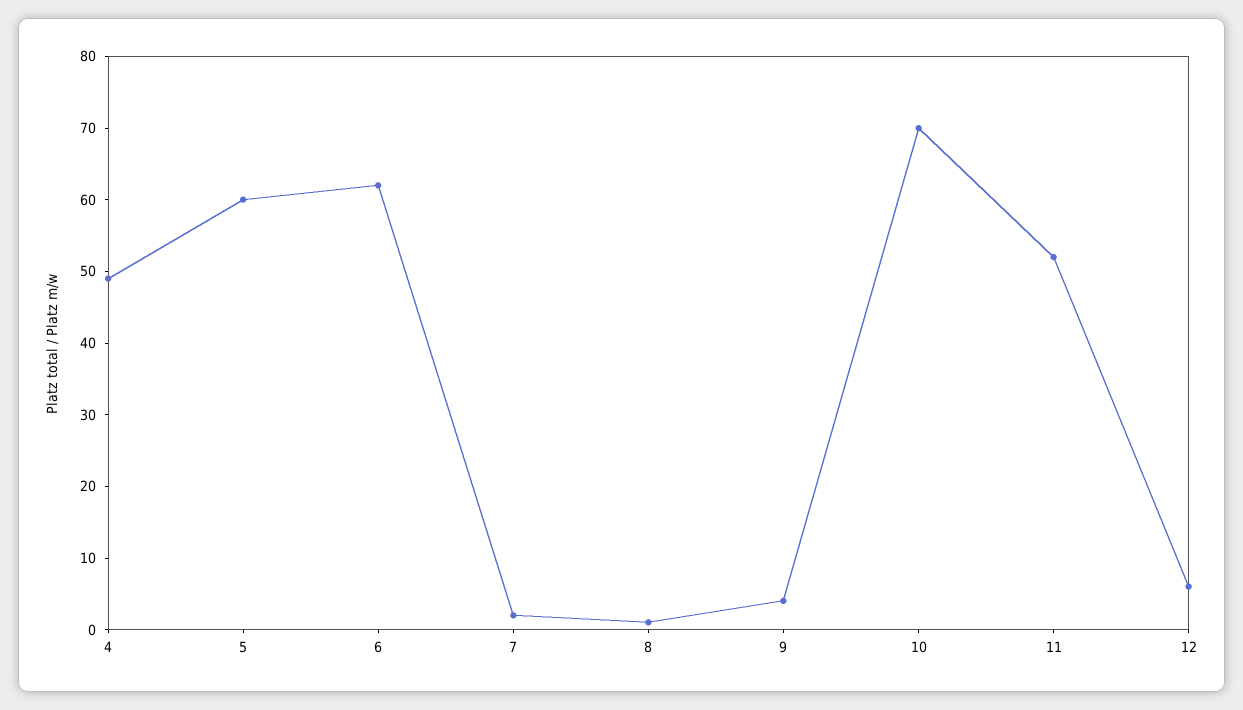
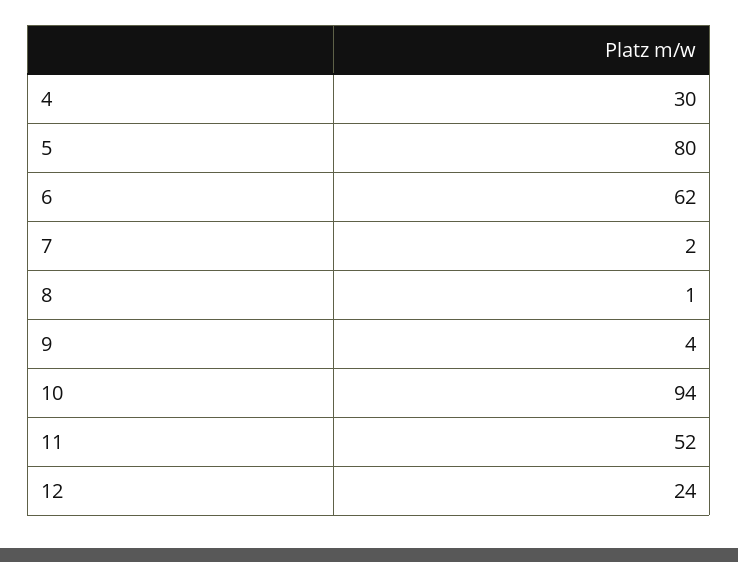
4: 50 -> 30
5: 60 -> 80
10: 70 -> 94
12: 5 -> 24

